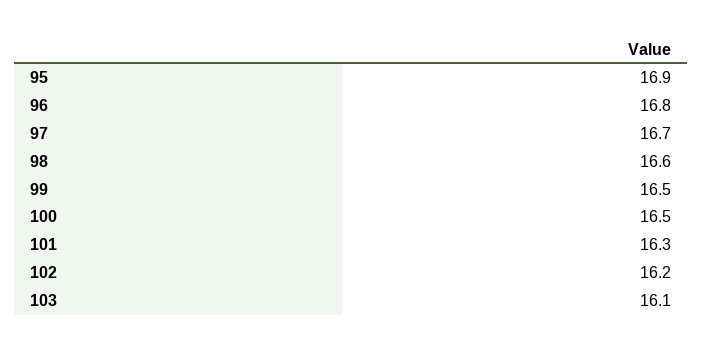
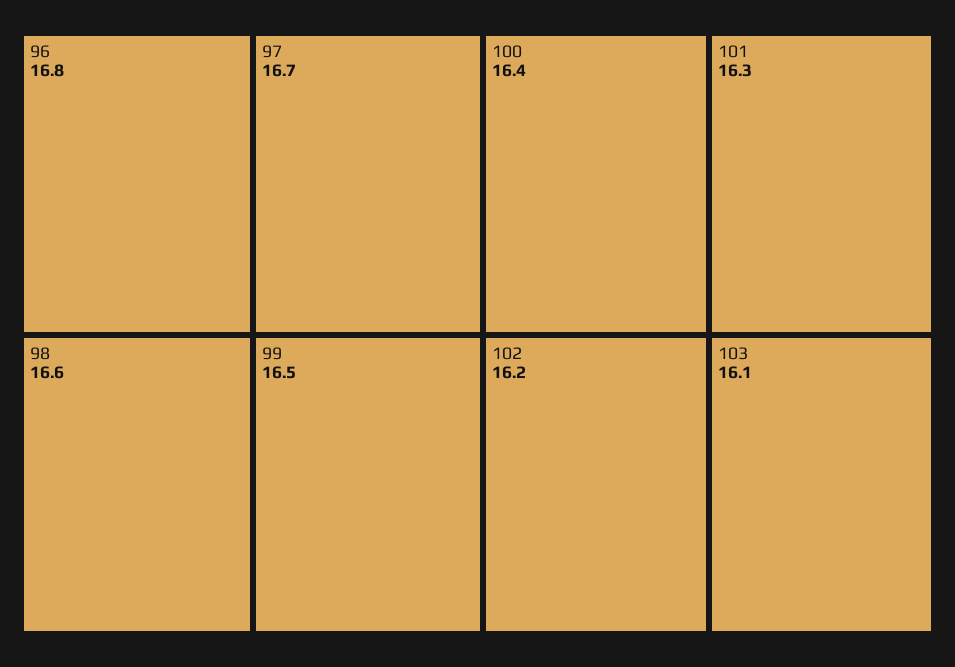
95: 16.9 -> none
100: 16.5 -> 16.4

